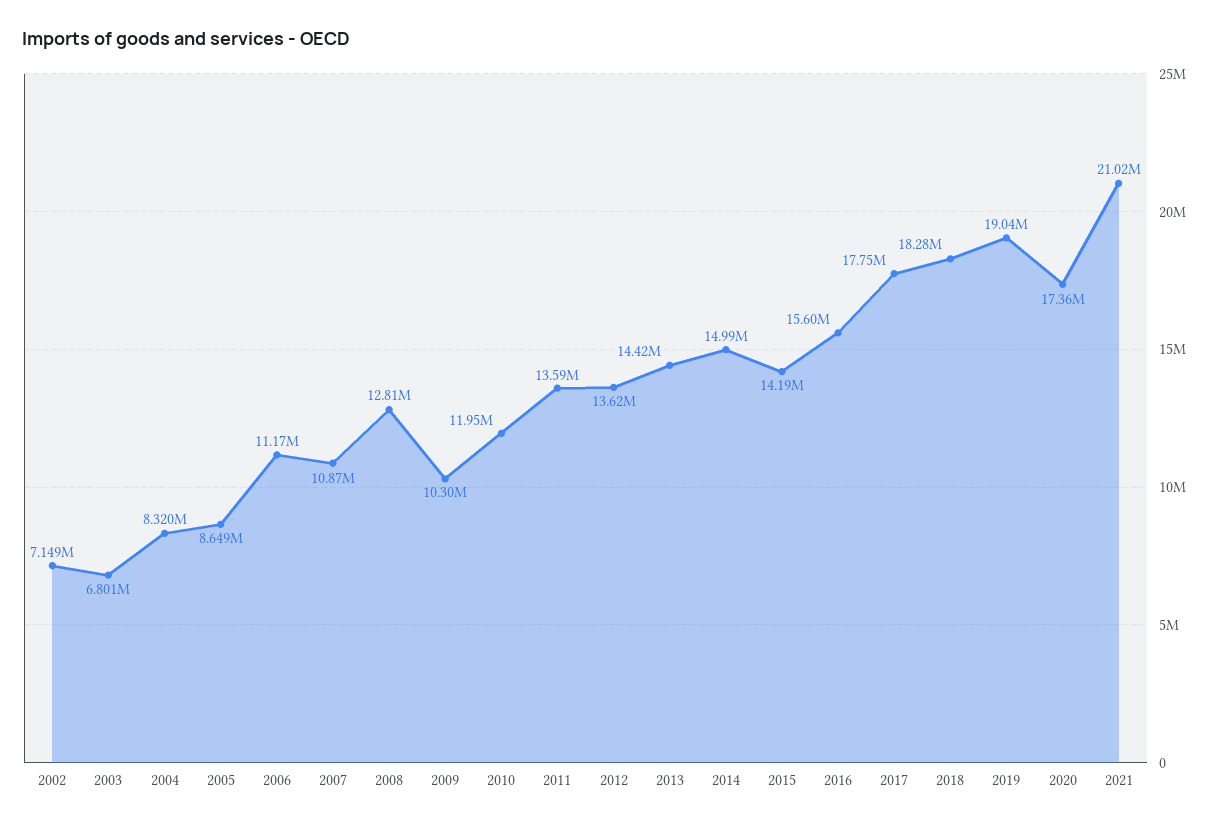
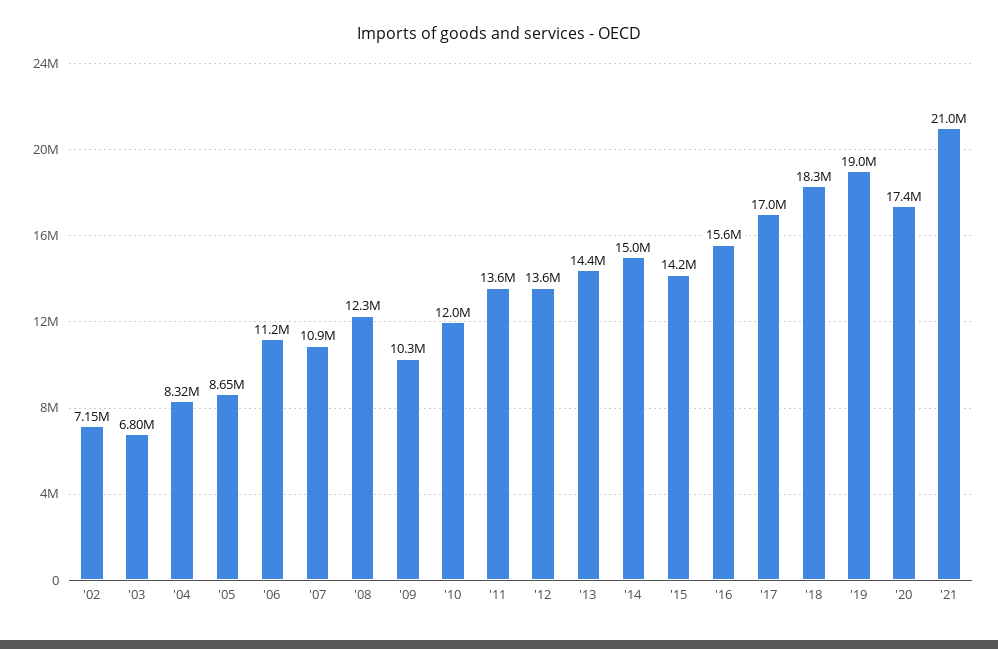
2008: 12810000 -> 12300000
2017: 17750000 -> 17000000

